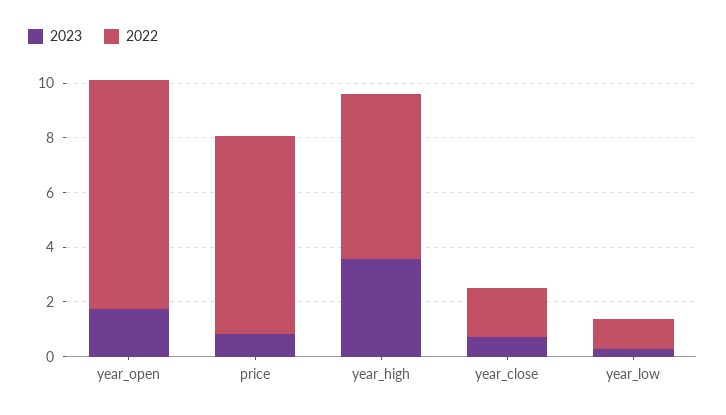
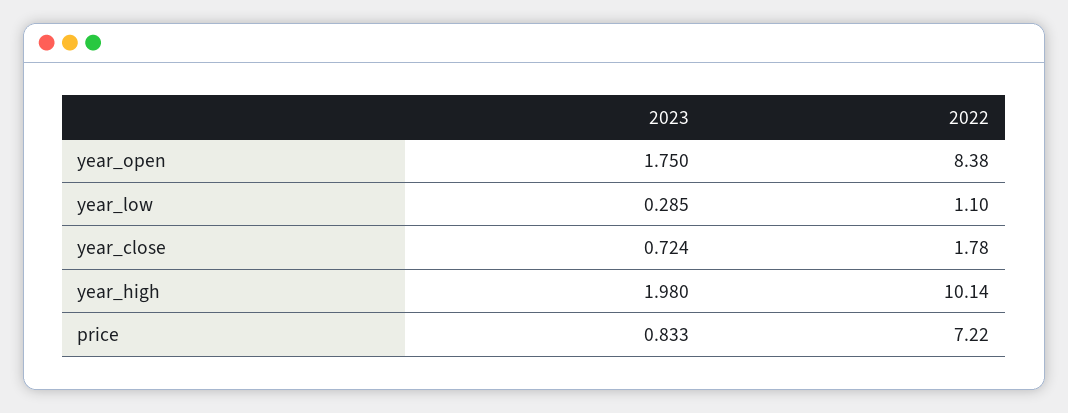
2023, year_high: 3.5 -> 1.98
2022, year_high: 6 -> 10.14

